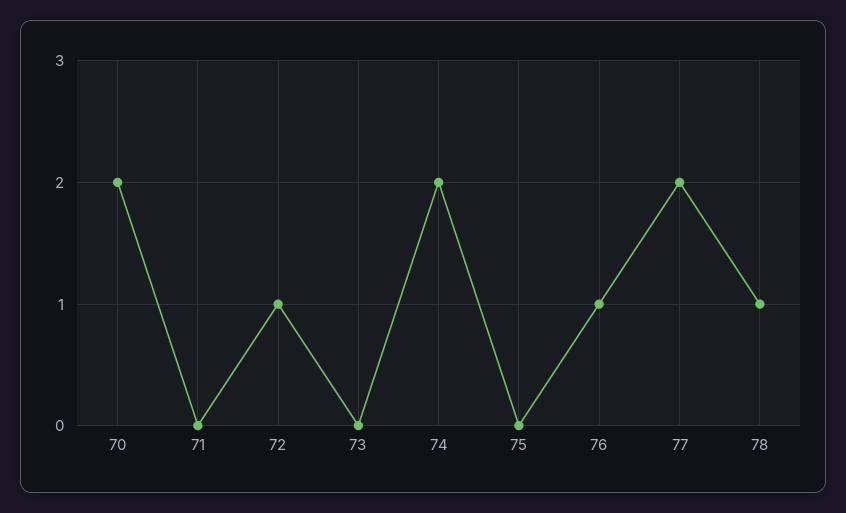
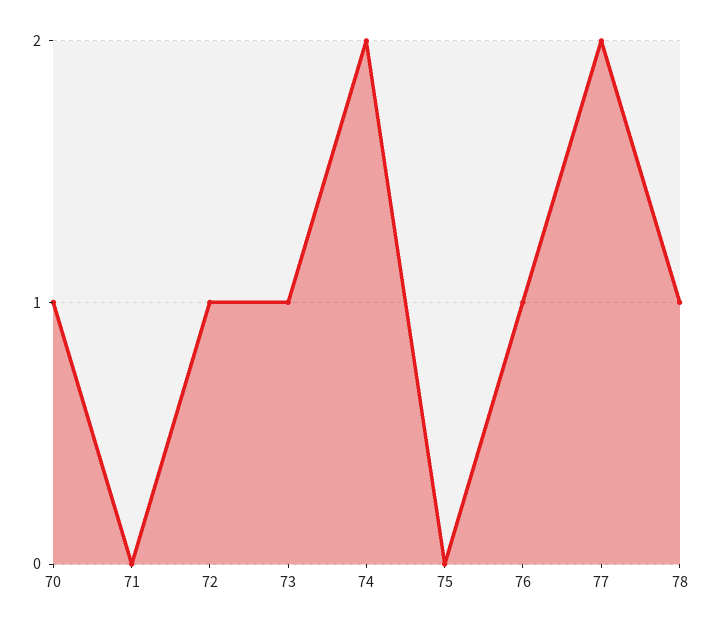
70: 2 -> 1
73: 0 -> 1

